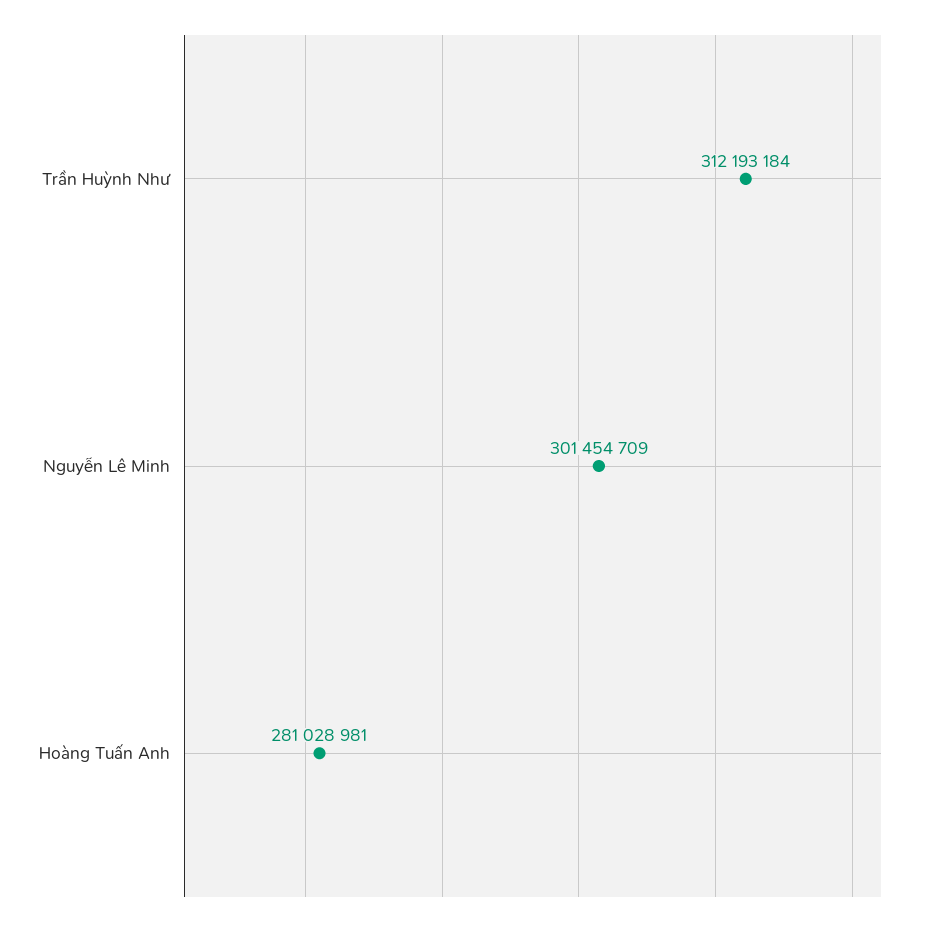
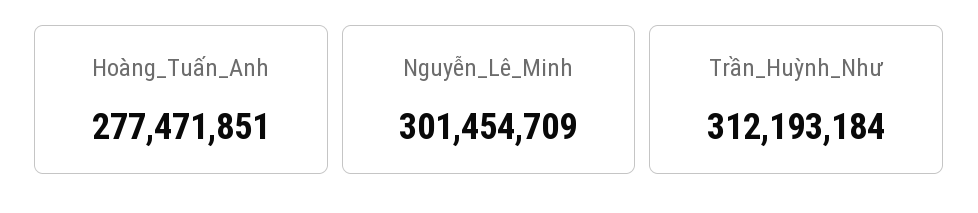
Hoàng Tuấn Anh: 281028981 -> 277471851

